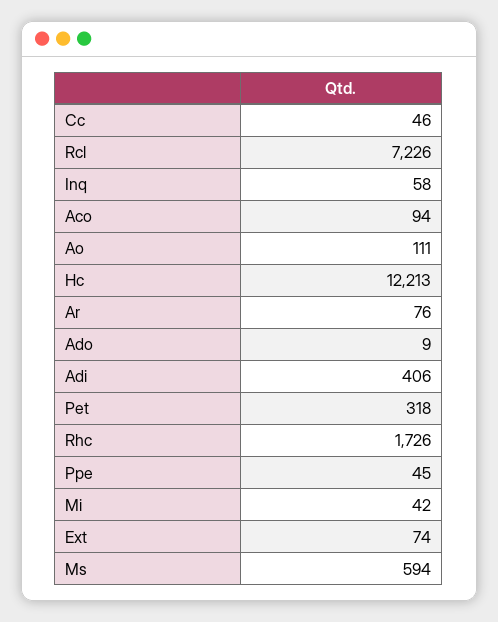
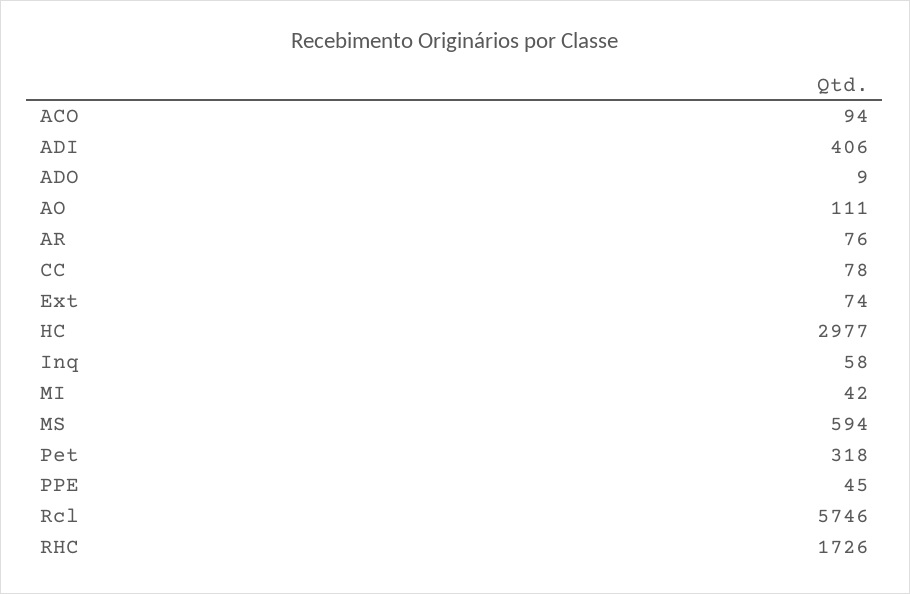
Cc: 46 -> 78
Rcl: 7226 -> 5746
Hc: 12213 -> 2977

